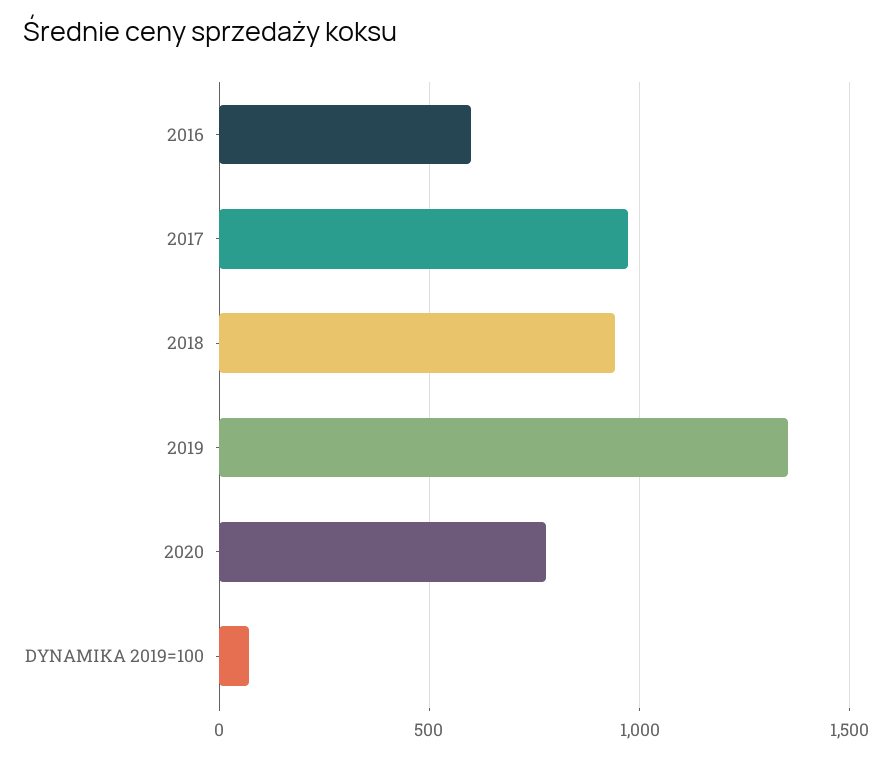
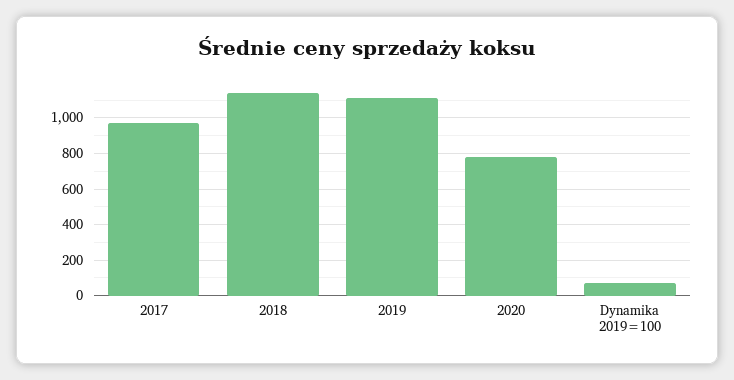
2016: 600 -> none
2018: 950 -> 1150
2019: 1350 -> 1100

